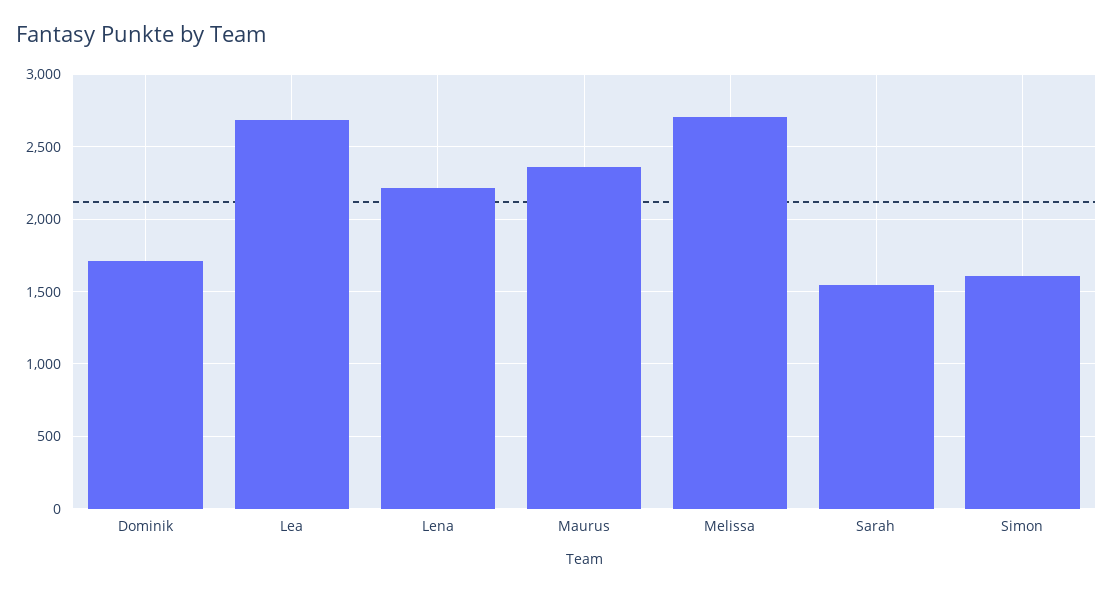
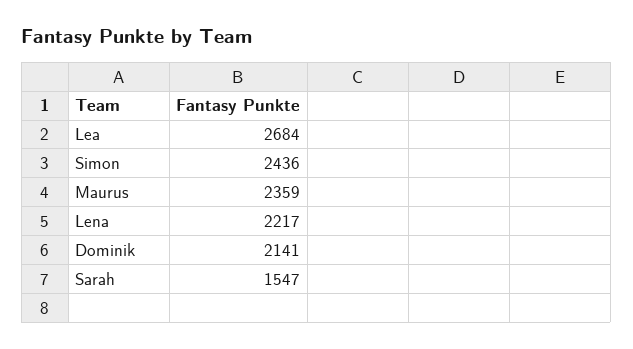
Dominik: 1700 -> 2141
Melissa: 2700 -> none
Simon: 1600 -> 2436

